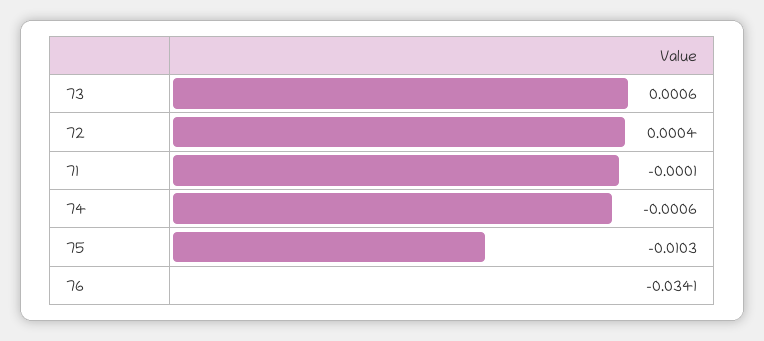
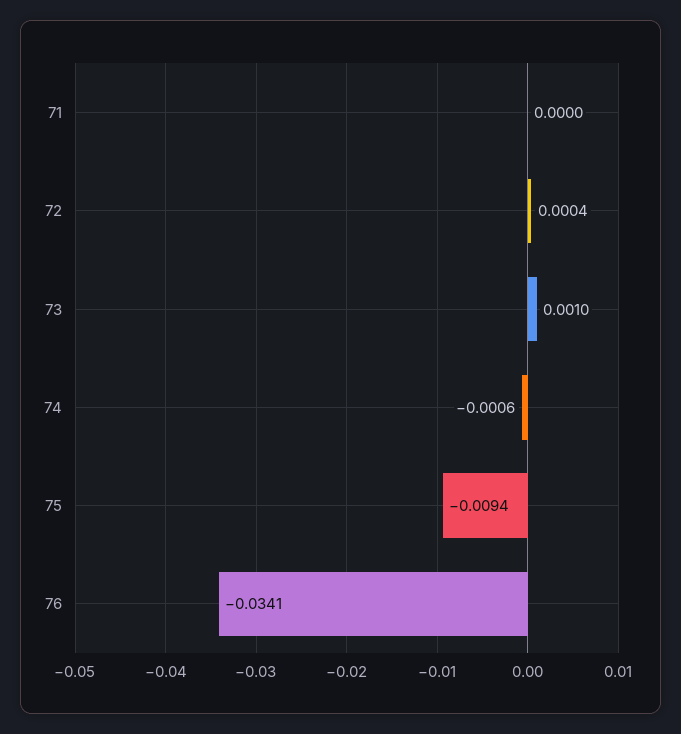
73: 0.0006 -> 0.001
71: -0.0001 -> 0
75: -0.0103 -> -0.0094

